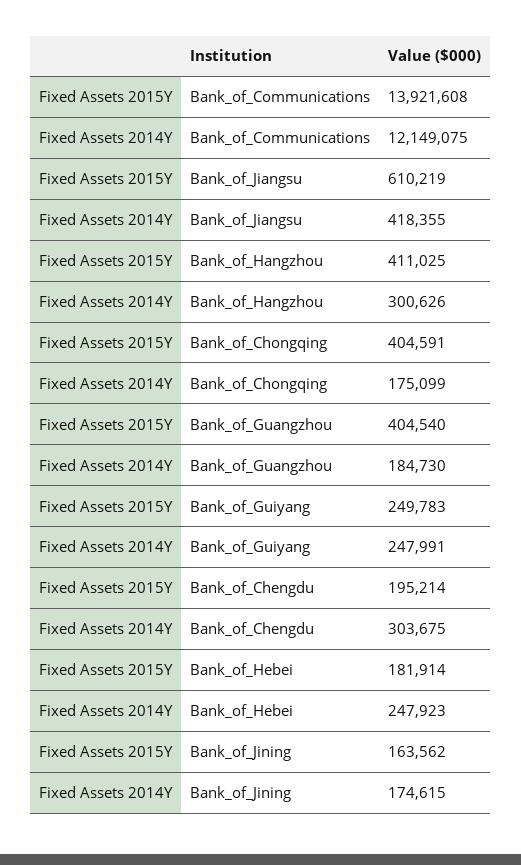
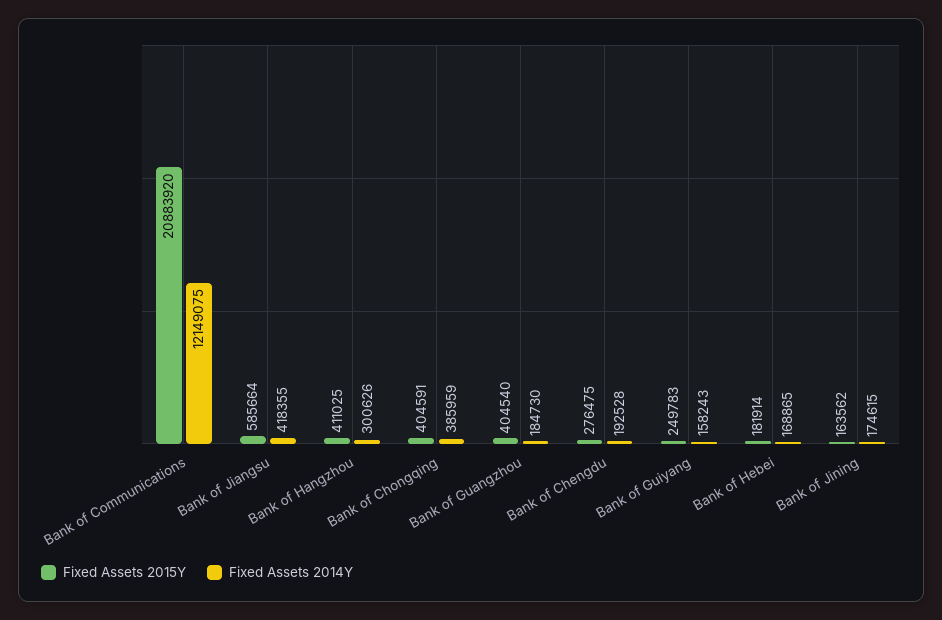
Fixed Assets 2015Y, Bank_of_Communications: 13921608 -> 20883920
Fixed Assets 2015Y, Bank_of_Jiangsu: 610219 -> 585664
Fixed Assets 2014Y, Bank_of_Chongqing: 175099 -> 385959
Fixed Assets 2014Y, Bank_of_Guiyang: 247991 -> 158243
Fixed Assets 2015Y, Bank_of_Chengdu: 195214 -> 276475
Fixed Assets 2014Y, Bank_of_Chengdu: 303675 -> 192528
Fixed Assets 2014Y, Bank_of_Hebei: 247923 -> 168865

